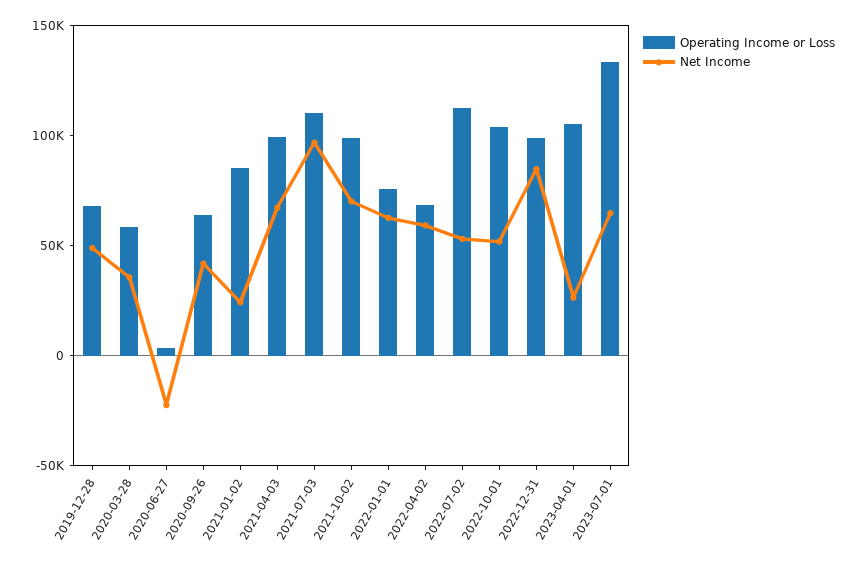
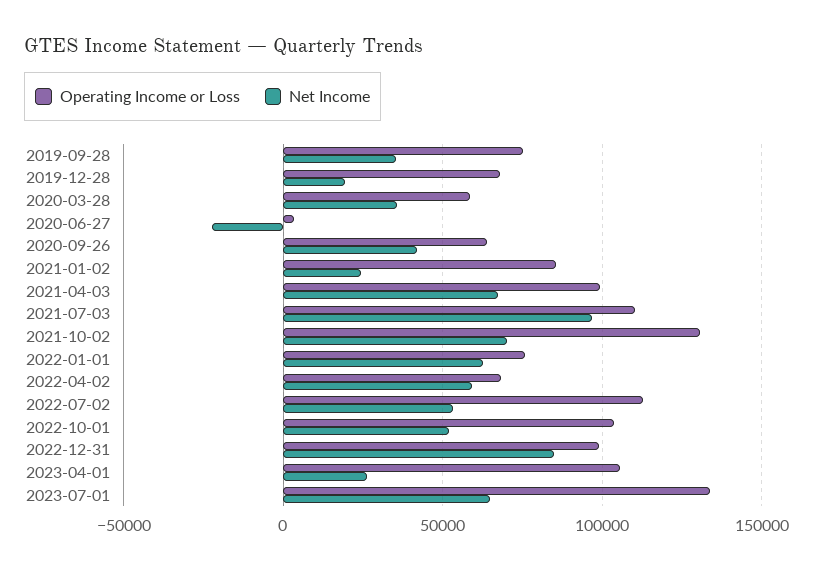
Net Income, 2019-12-28: 50000 -> 20000
Operating Income or Loss, 2021-10-02: 100000 -> 130000
Operating Income or Loss, 2019-09-28: none -> 75000
Net Income, 2019-09-28: none -> 35000

